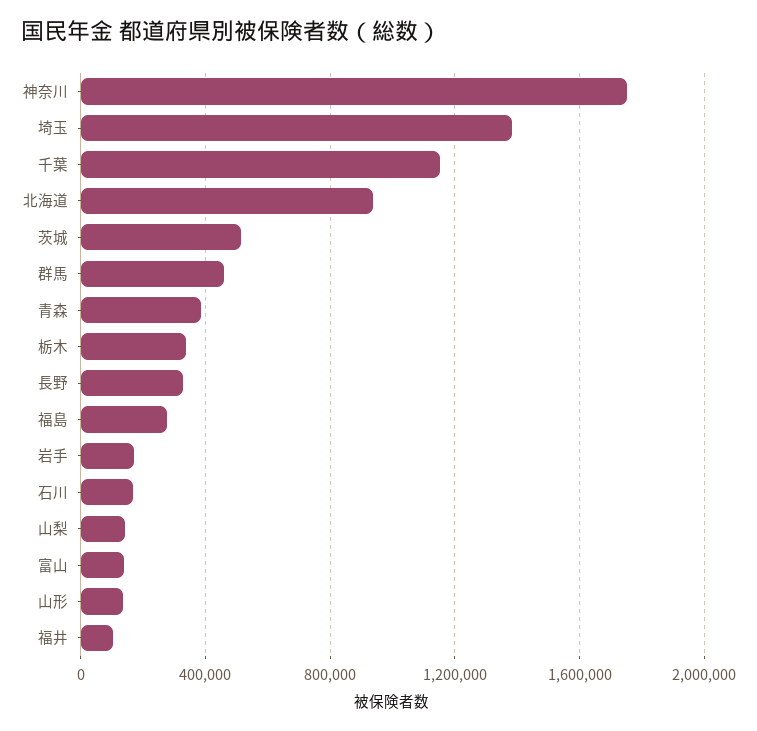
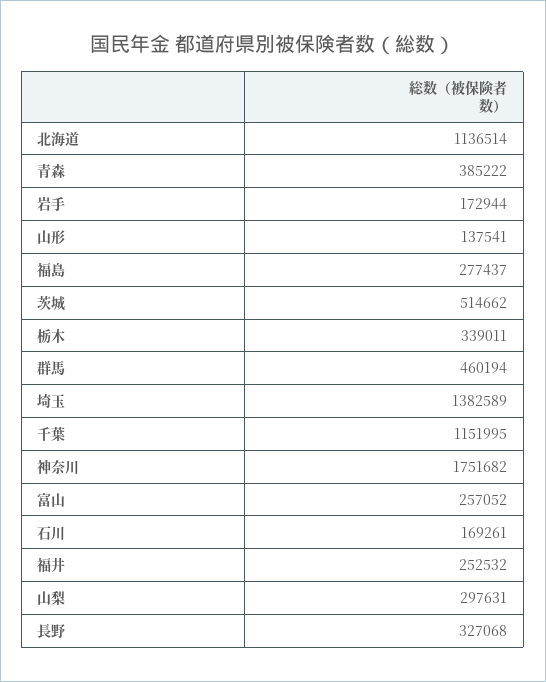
北海道: 950000 -> 1136514
山梨: 150000 -> 297631
富山: 150000 -> 257052
福井: 100000 -> 252532

